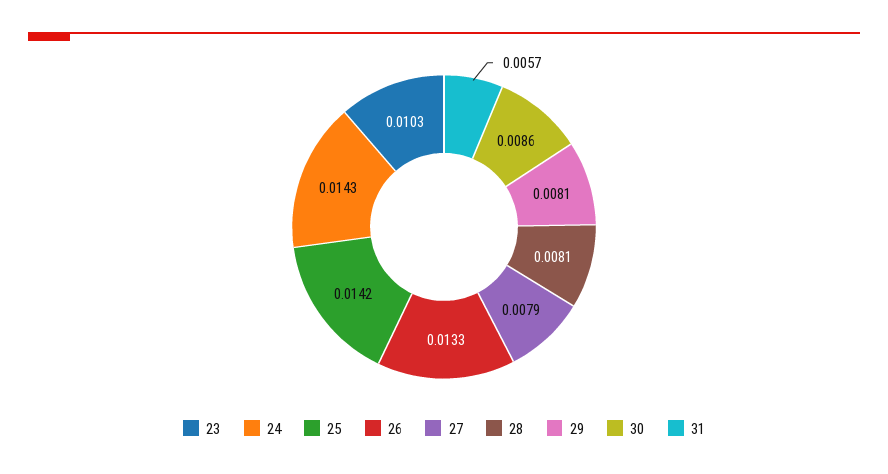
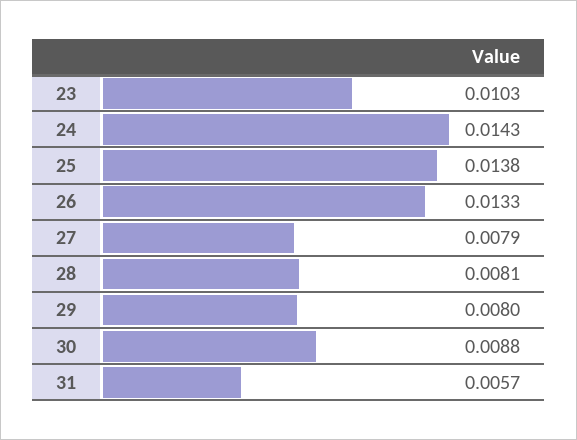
25: 0.0142 -> 0.0138
29: 0.0081 -> 0.008
30: 0.0086 -> 0.0088

